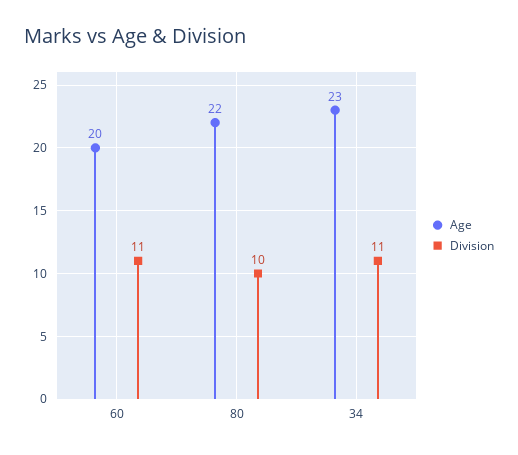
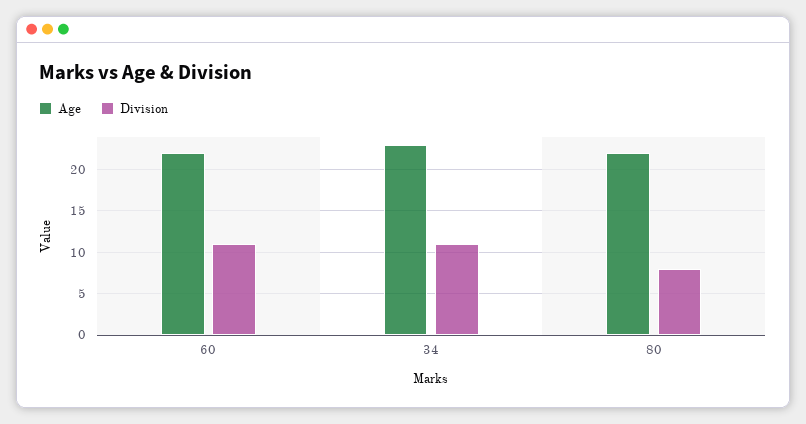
Age, 60: 20 -> 22
Division, 80: 10 -> 8

